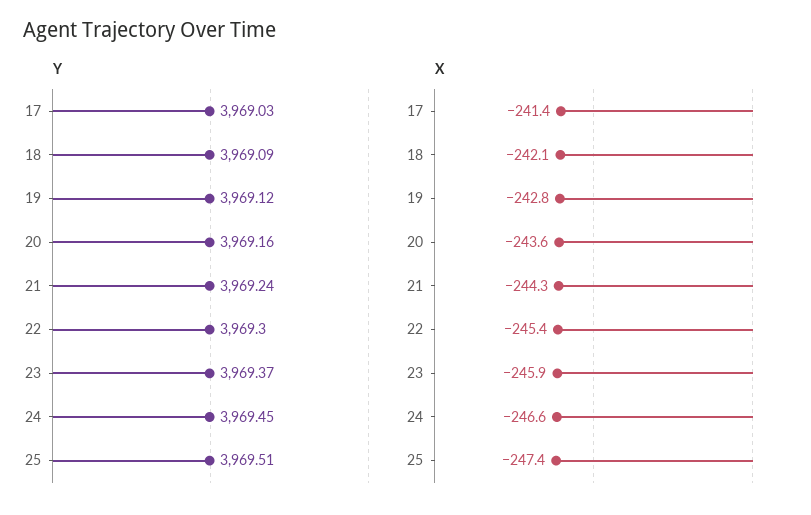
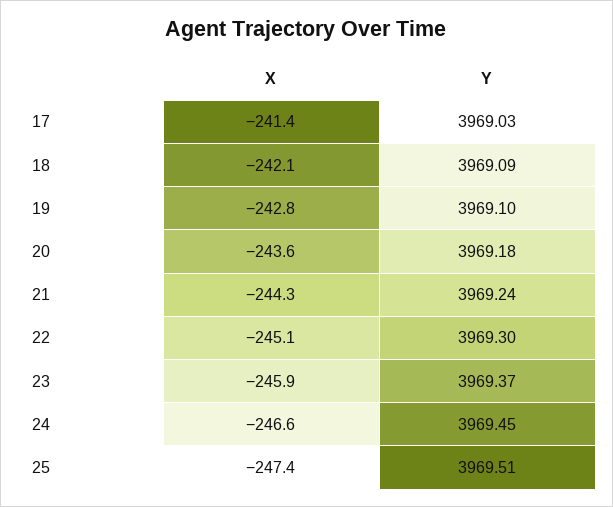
Y, 19: 3969.12 -> 3969.1
Y, 20: 3969.16 -> 3969.18
X, 22: -245.4 -> -245.1

